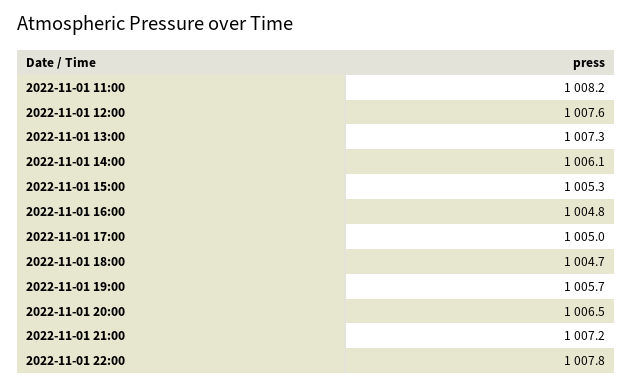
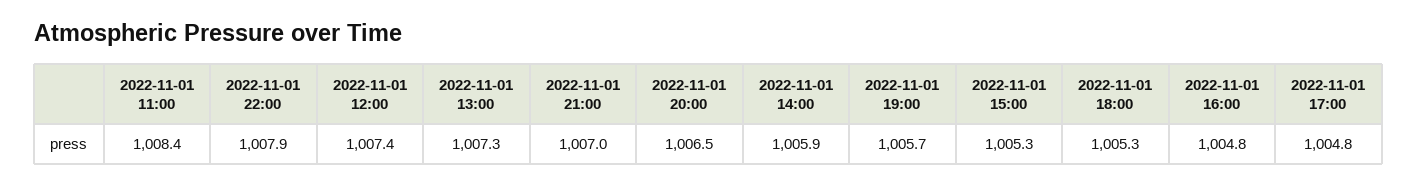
2022-11-01 11:00: 1008.2 -> 1008.4
2022-11-01 12:00: 1007.6 -> 1007.4
2022-11-01 14:00: 1006.1 -> 1005.9
2022-11-01 17:00: 1005 -> 1004.8
2022-11-01 18:00: 1004.7 -> 1005.3
2022-11-01 21:00: 1007.2 -> 1007
2022-11-01 22:00: 1007.8 -> 1007.9

